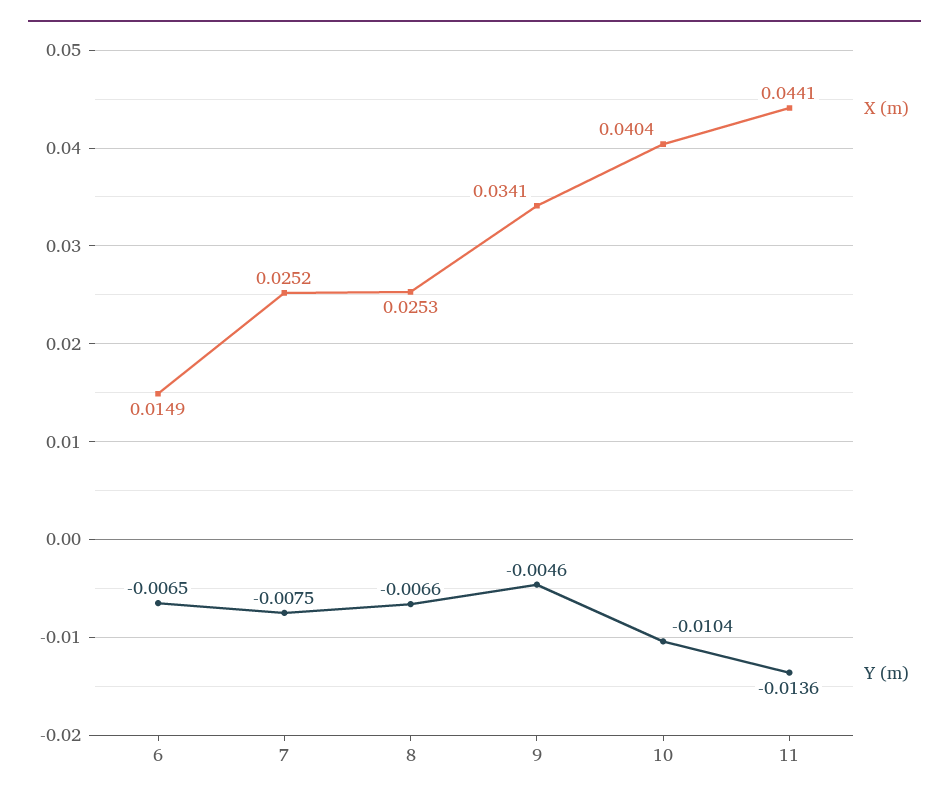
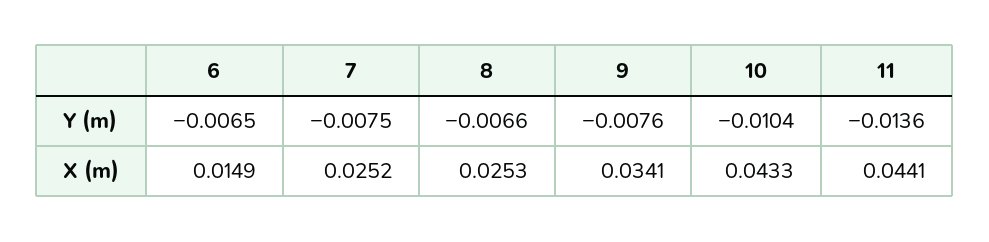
Y (m), 9: -0.0046 -> -0.0076
X (m), 10: 0.0404 -> 0.0433

